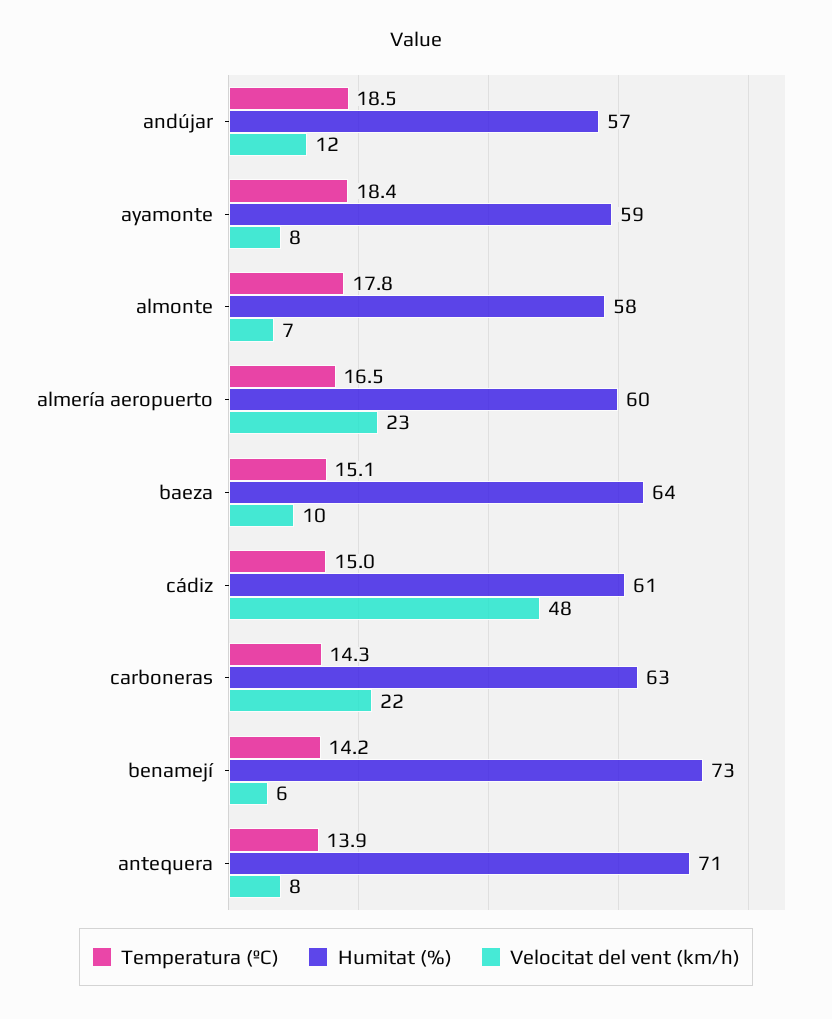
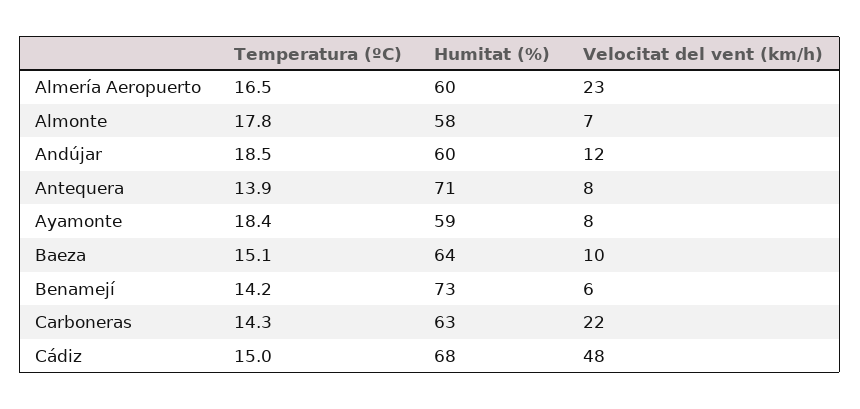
Humitat (%), andújar: 57 -> 60
Humitat (%), cádiz: 61 -> 68

